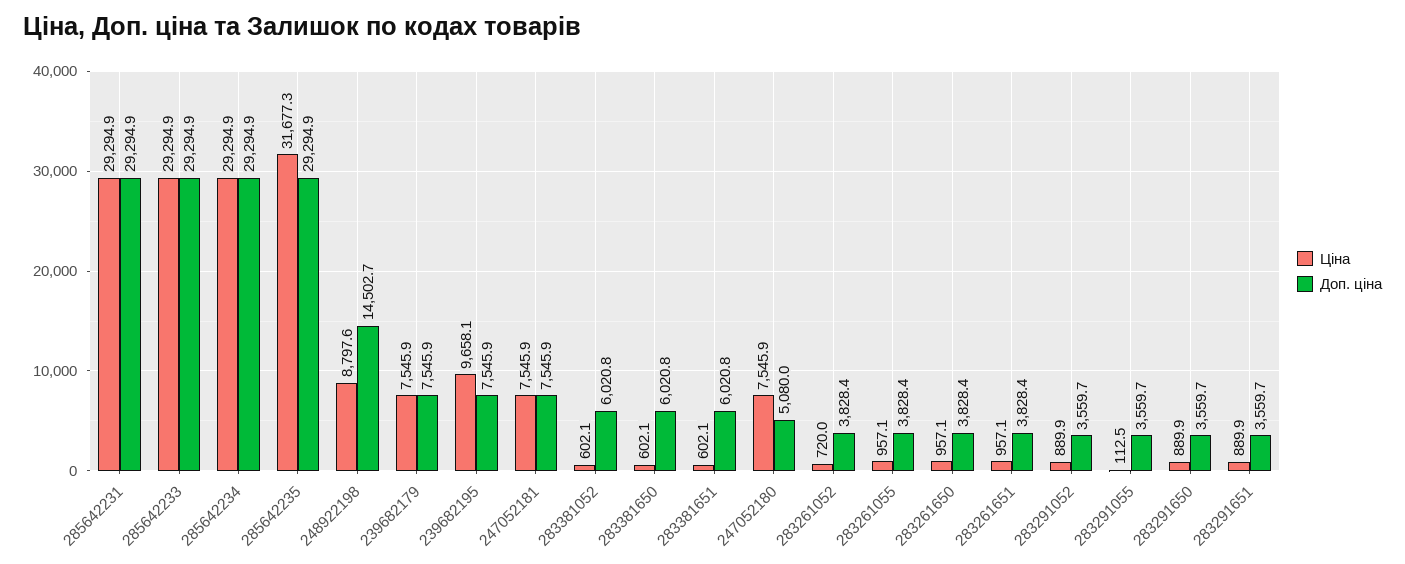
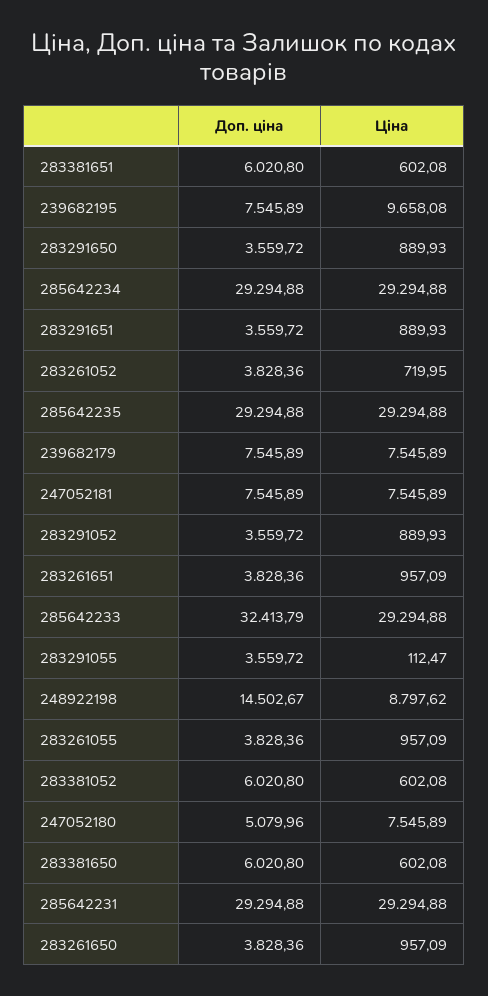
Доп. ціна, 285642233: 29294.9 -> 32413.79
Ціна, 285642235: 31677.3 -> 29294.88

